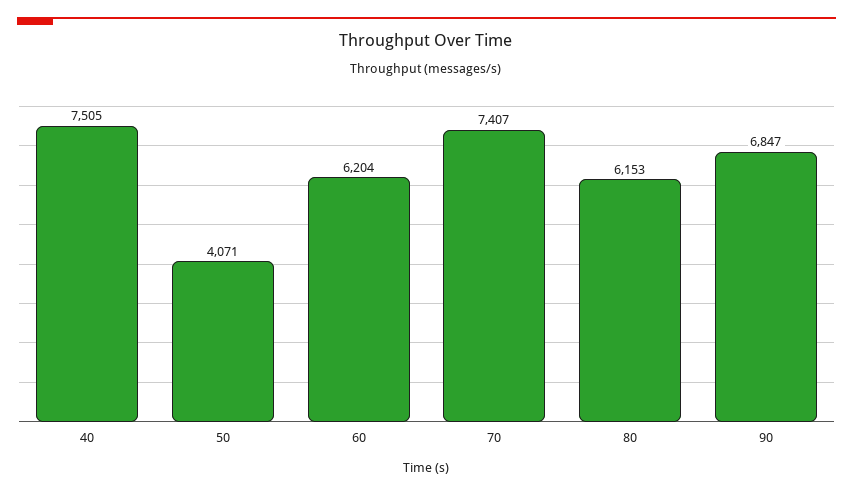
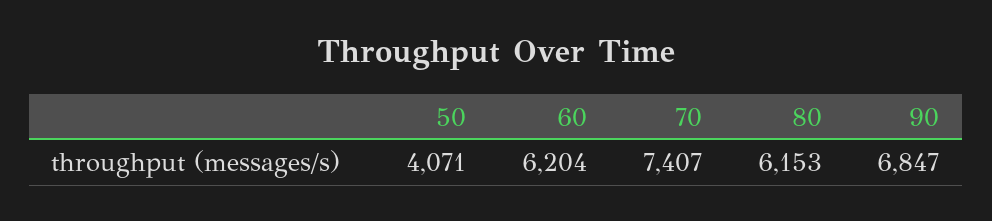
40: 7505 -> none

